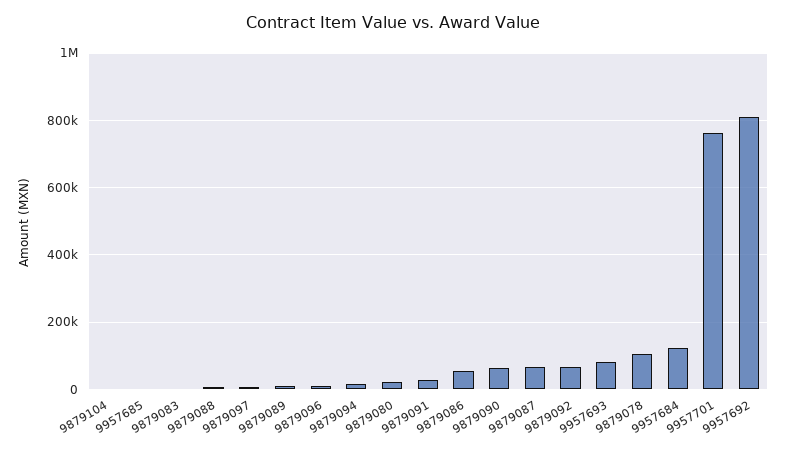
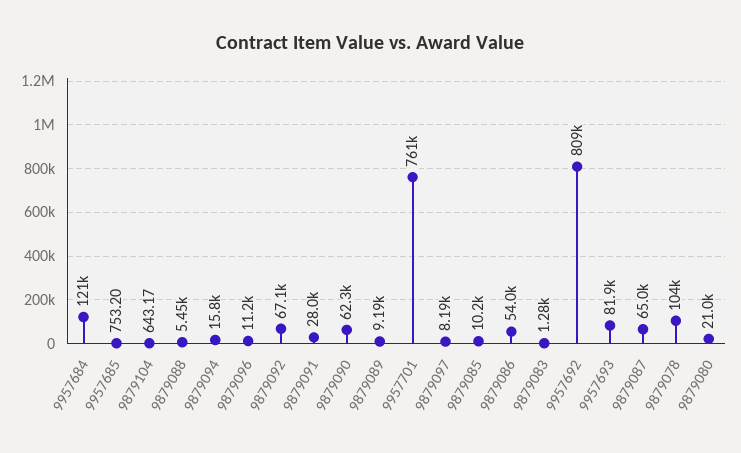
9879085: none -> 10200

